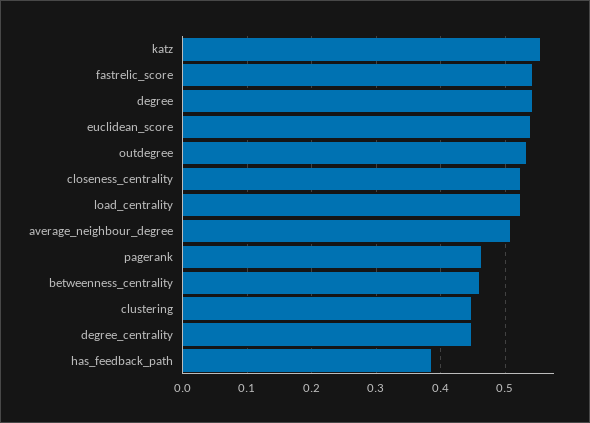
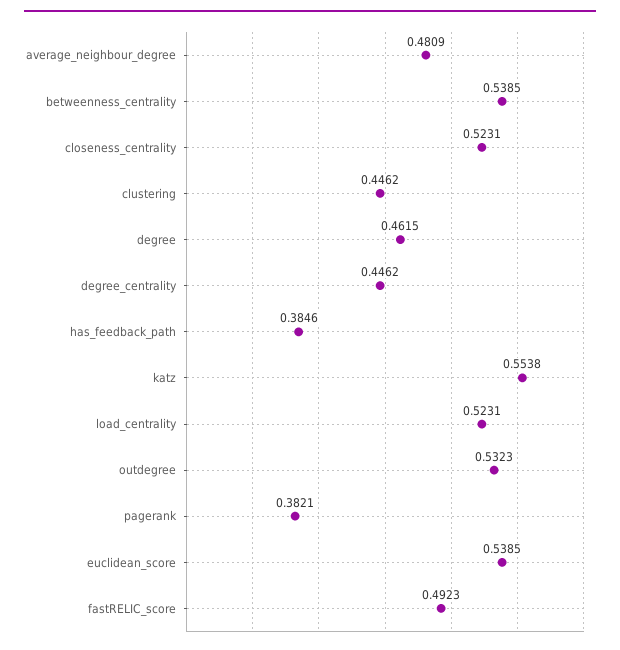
fastrelic_score: 0.54 -> 0.4923
degree: 0.54 -> 0.4615
average_neighbour_degree: 0.51 -> 0.4809
pagerank: 0.46 -> 0.3821
betweenness_centrality: 0.46 -> 0.5385

